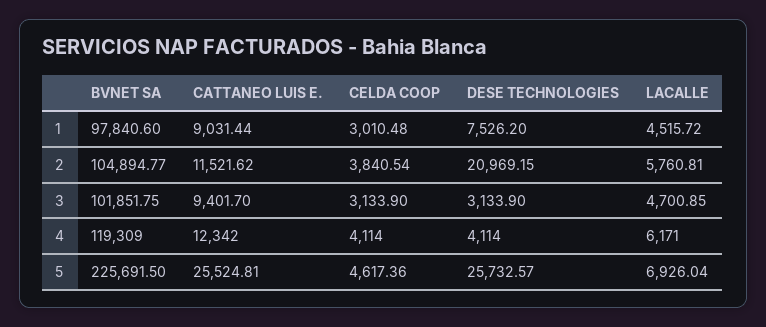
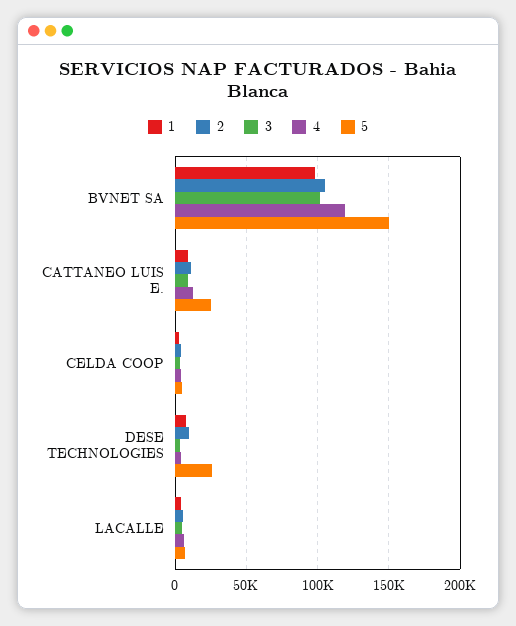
2, DESE TECHNOLOGIES: 20969.15 -> 10000
5, BVNET SA: 225691.5 -> 150000

